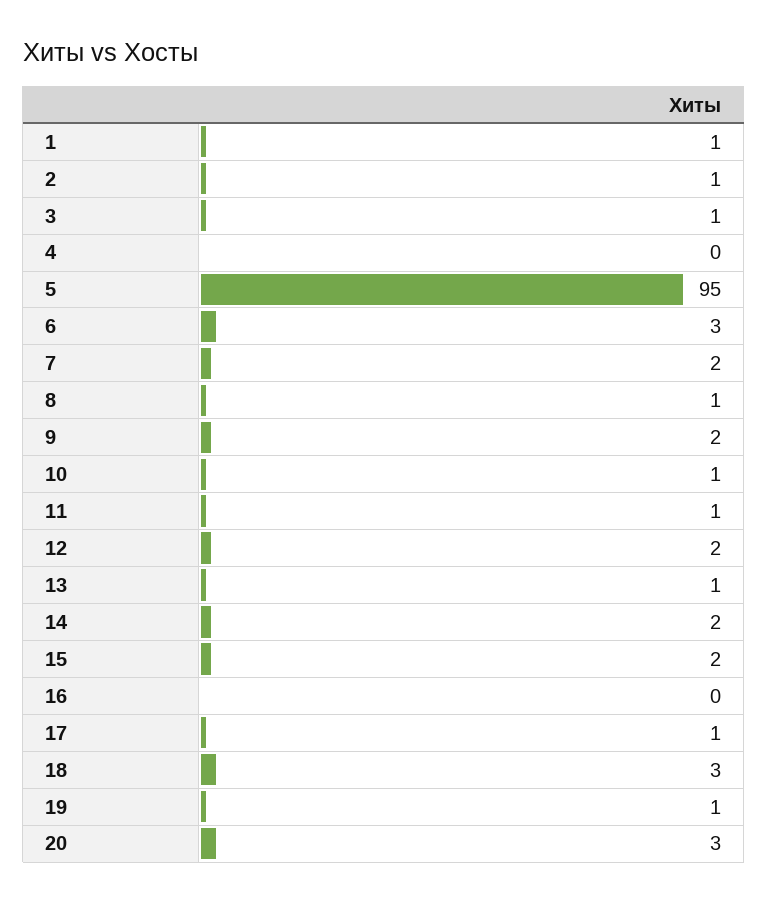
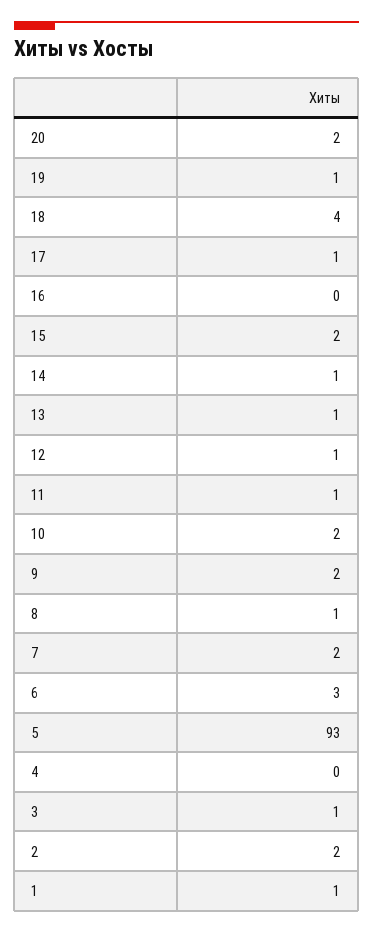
2: 1 -> 2
5: 95 -> 93
10: 1 -> 2
12: 2 -> 1
14: 2 -> 1
18: 3 -> 4
20: 3 -> 2

